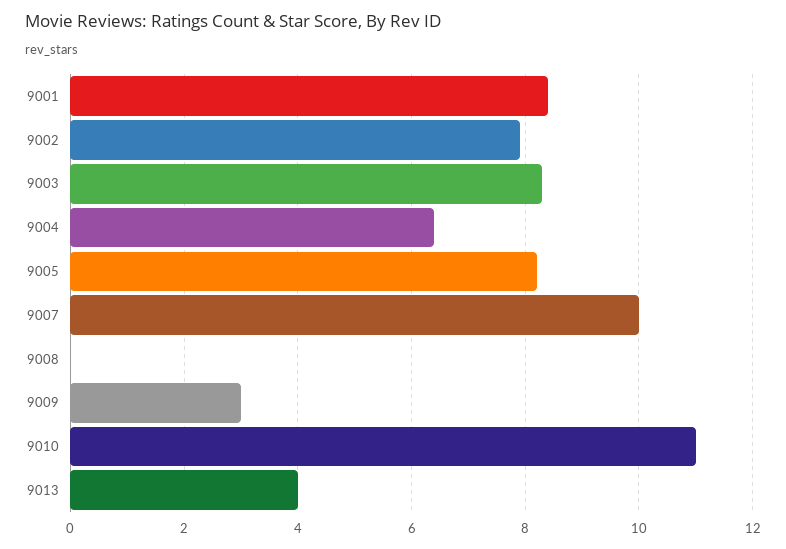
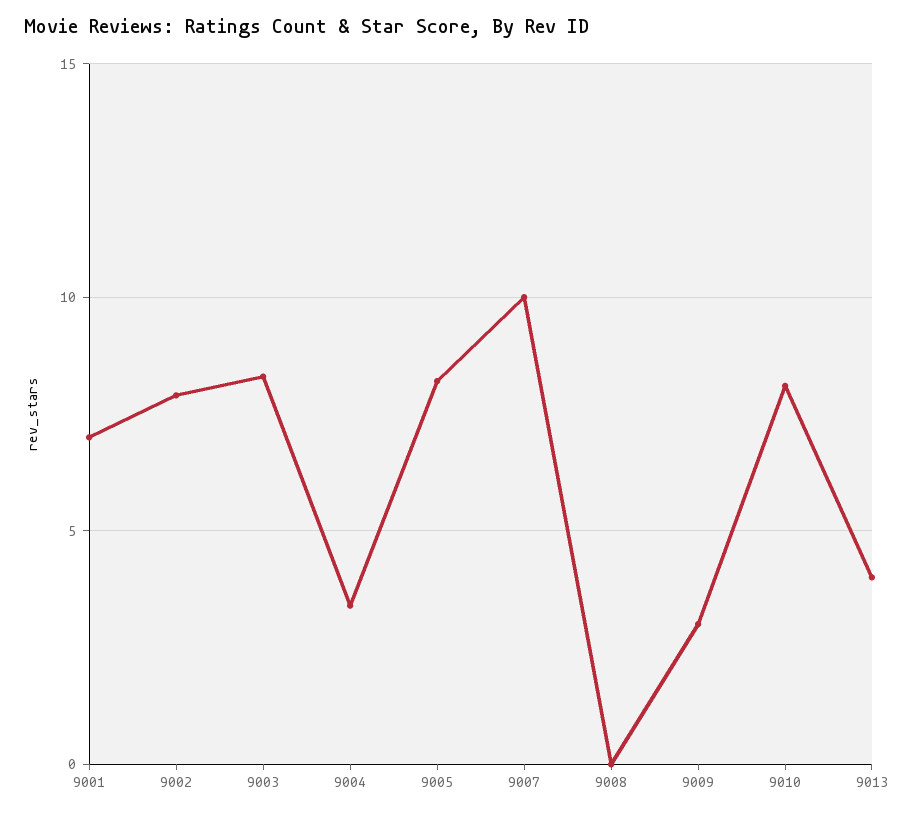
9001: 8.5 -> 7
9004: 6.5 -> 3.5
9010: 11 -> 8

